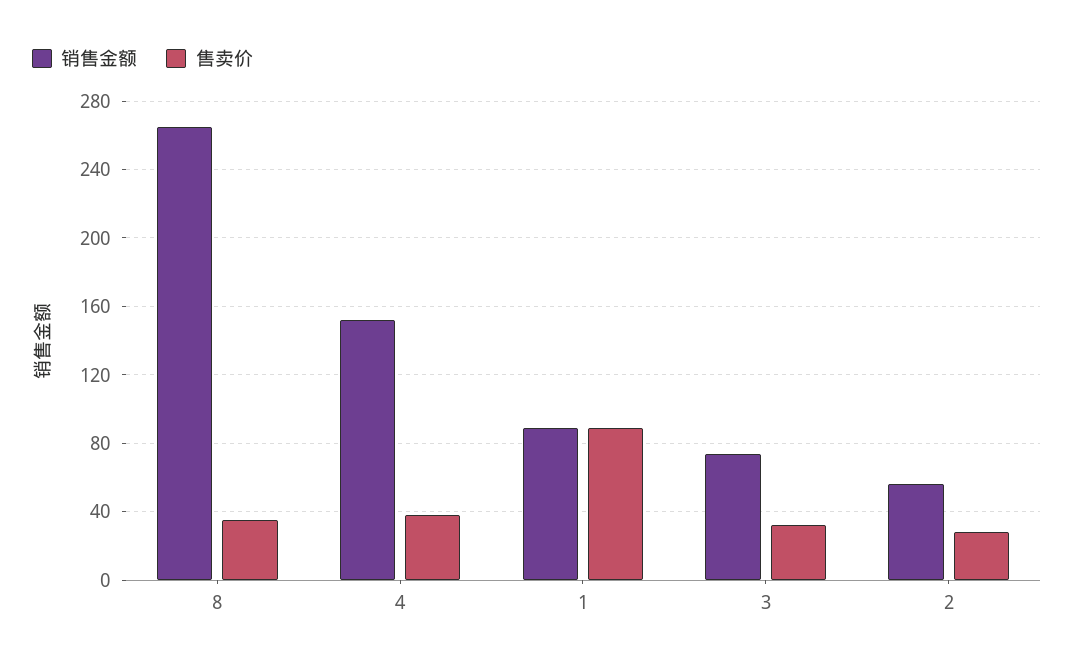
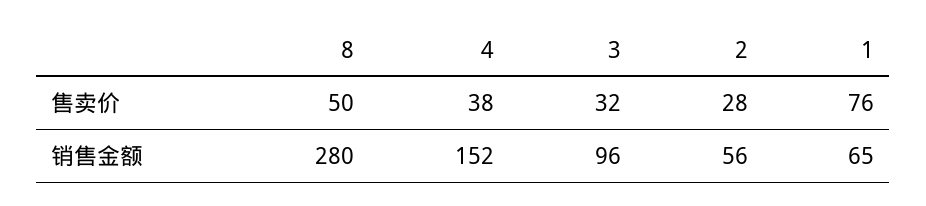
销售金额, 8: 265 -> 280
售卖价, 8: 35 -> 50
销售金额, 1: 90 -> 65
售卖价, 1: 90 -> 76
销售金额, 3: 75 -> 96

